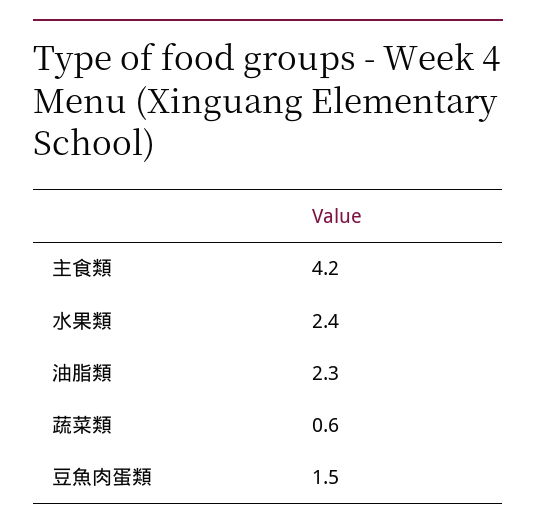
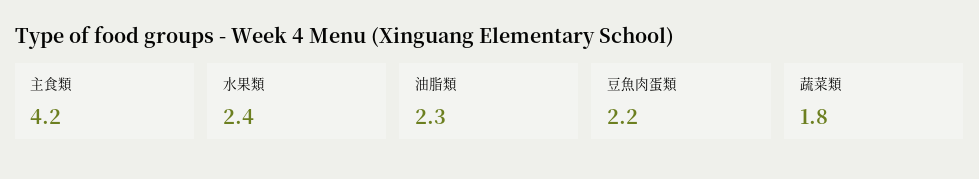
蔬菜類: 0.6 -> 1.8
豆魚肉蛋類: 1.5 -> 2.2

